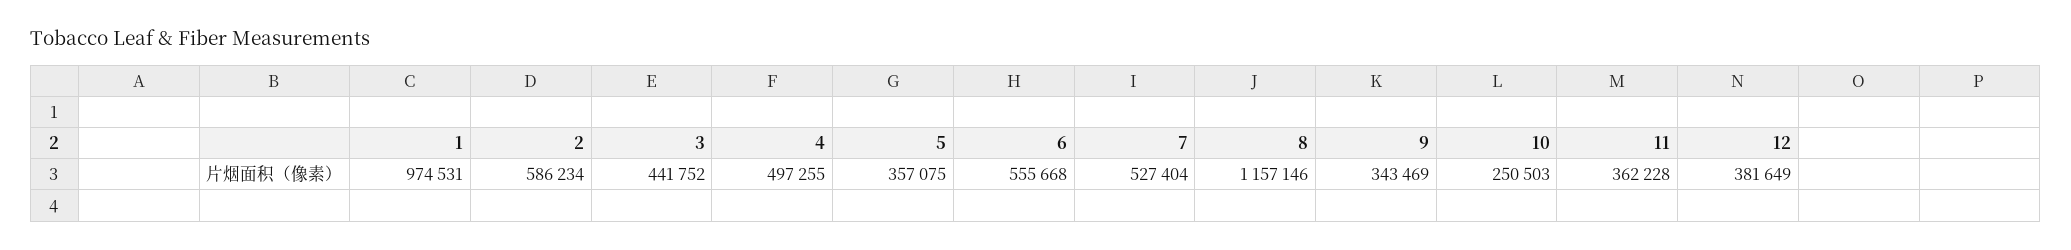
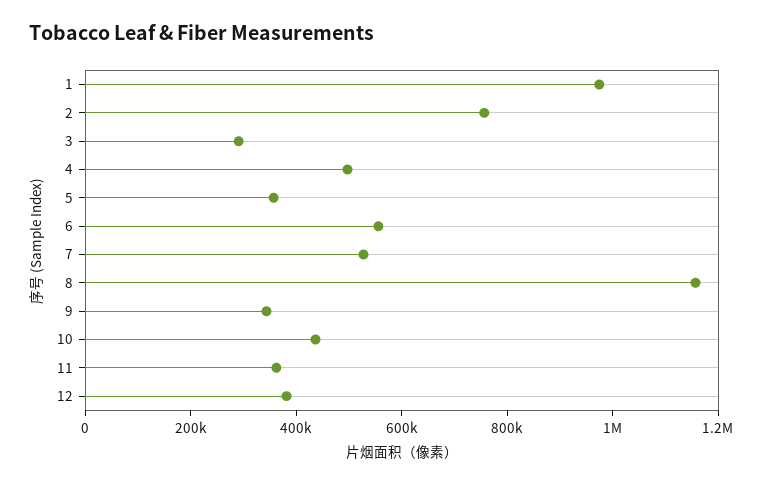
2: 586234 -> 750000
3: 441752 -> 300000
10: 250503 -> 450000

